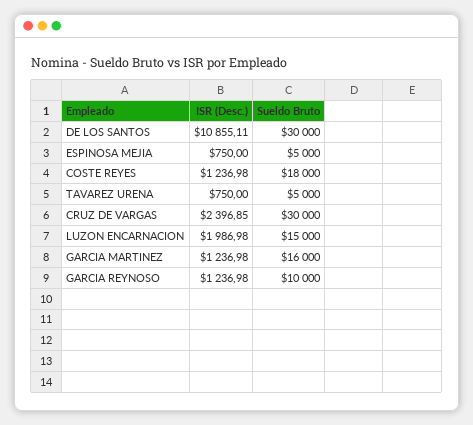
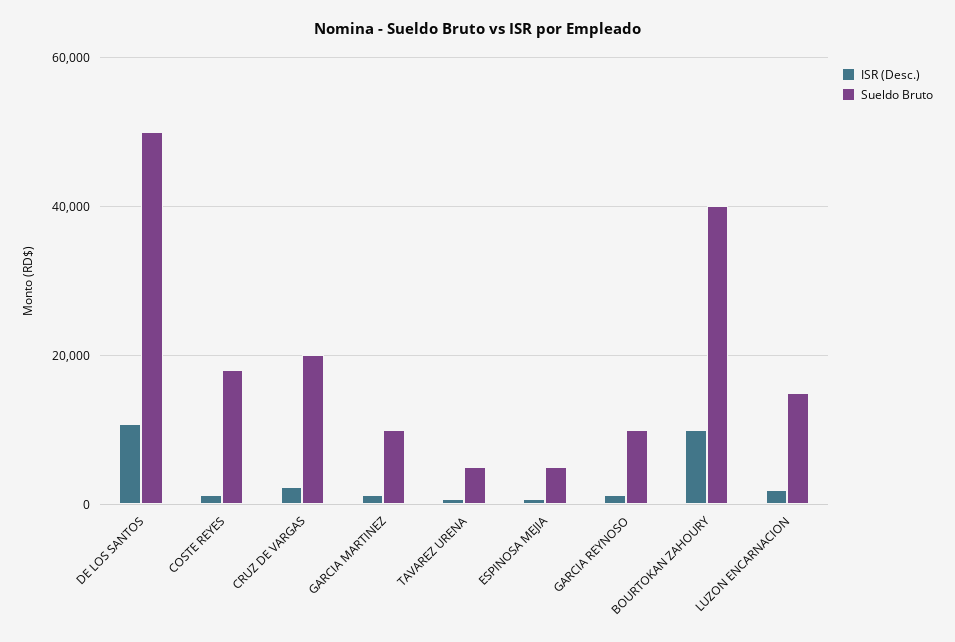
Sueldo Bruto, DE LOS SANTOS: 30000 -> 50000
Sueldo Bruto, CRUZ DE VARGAS: 30000 -> 20000
Sueldo Bruto, GARCIA MARTINEZ: 16000 -> 10000
ISR (Desc.), BOURTOKAN ZAHOURY: none -> 10000
Sueldo Bruto, BOURTOKAN ZAHOURY: none -> 40000

